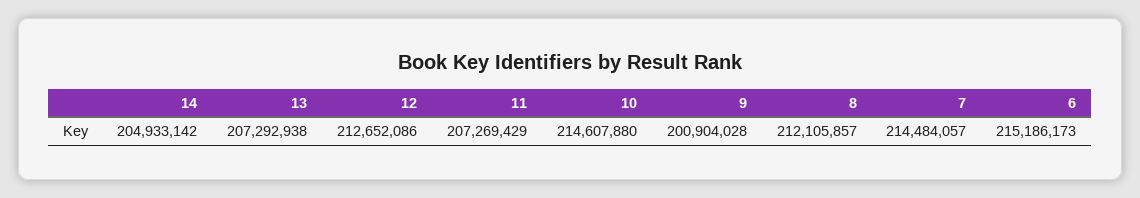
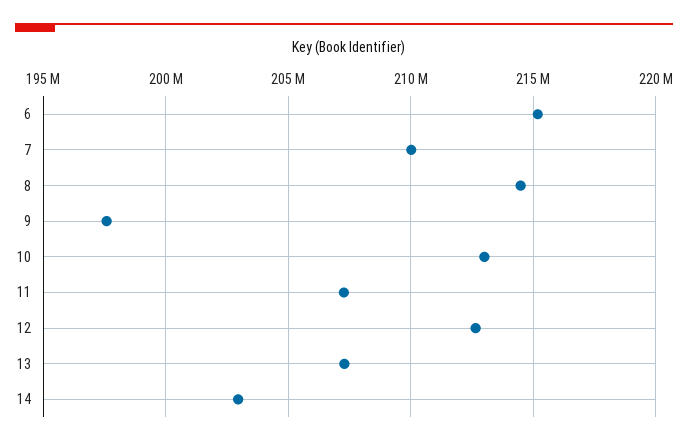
14: 204933142 -> 203000000
10: 214607880 -> 213000000
9: 200904028 -> 197500000
8: 212105857 -> 214500000
7: 214484057 -> 210000000

